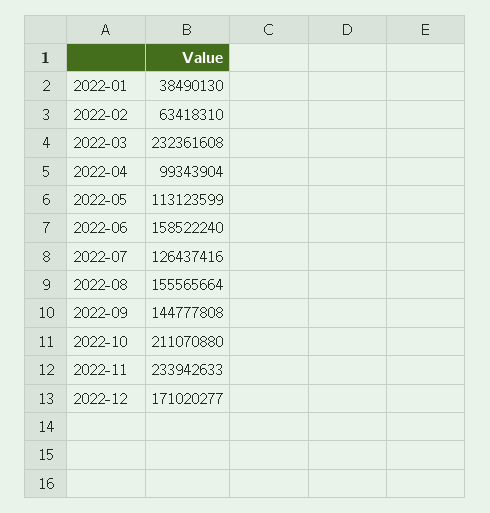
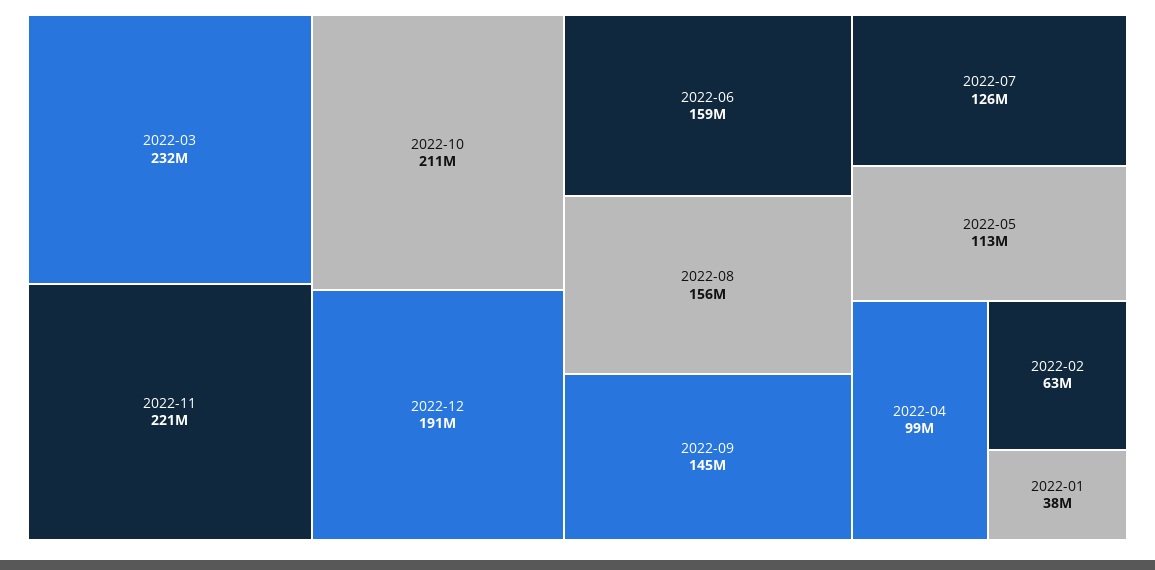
2022-11: 233942633 -> 221000000
2022-12: 171020277 -> 191000000

